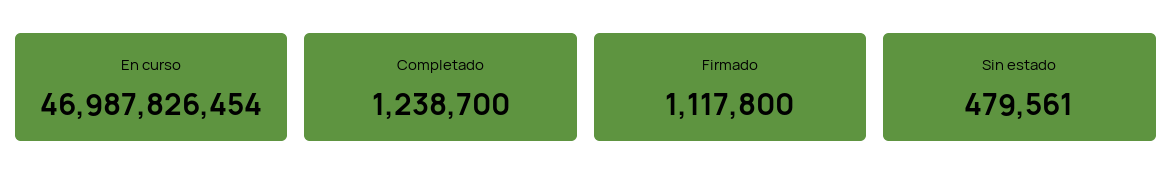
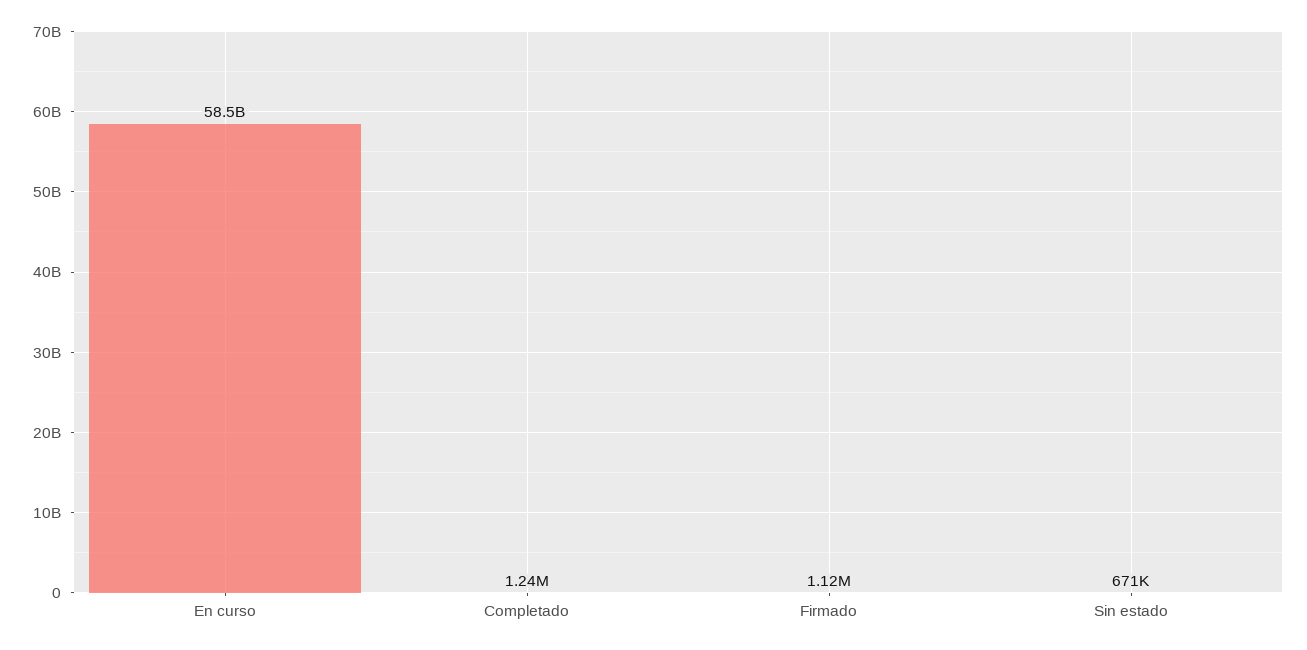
En curso: 46987826454 -> 58500000000
Sin estado: 479561 -> 671000

